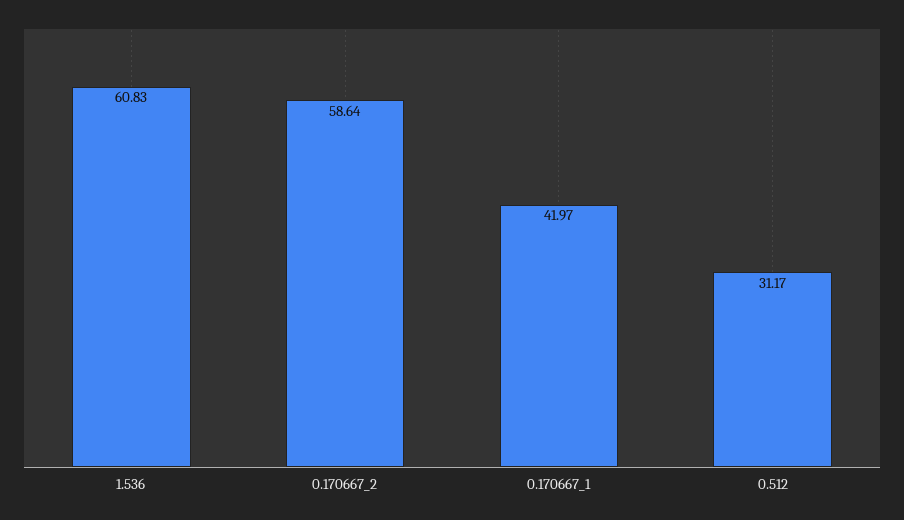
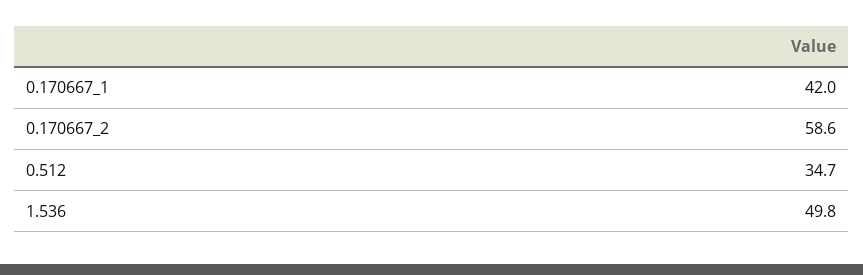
1.536: 60.83 -> 49.8
0.512: 31.17 -> 34.7

